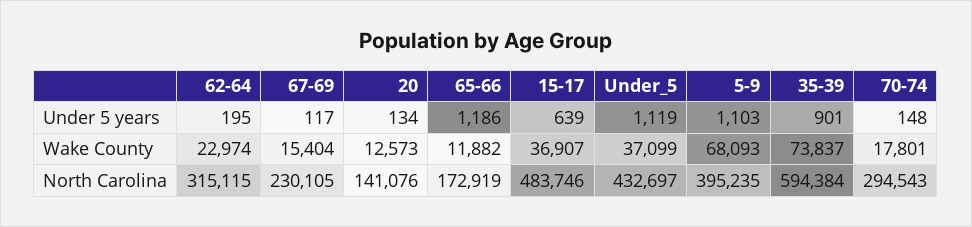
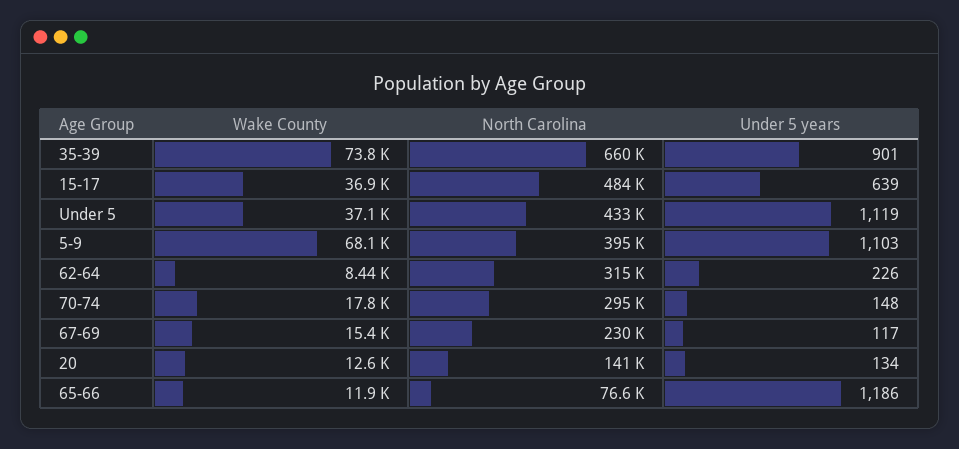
62-64, Under 5 years: 195 -> 226
62-64, Wake County: 22974 -> 8440
65-66, North Carolina: 172919 -> 76600
35-39, North Carolina: 594384 -> 660000

